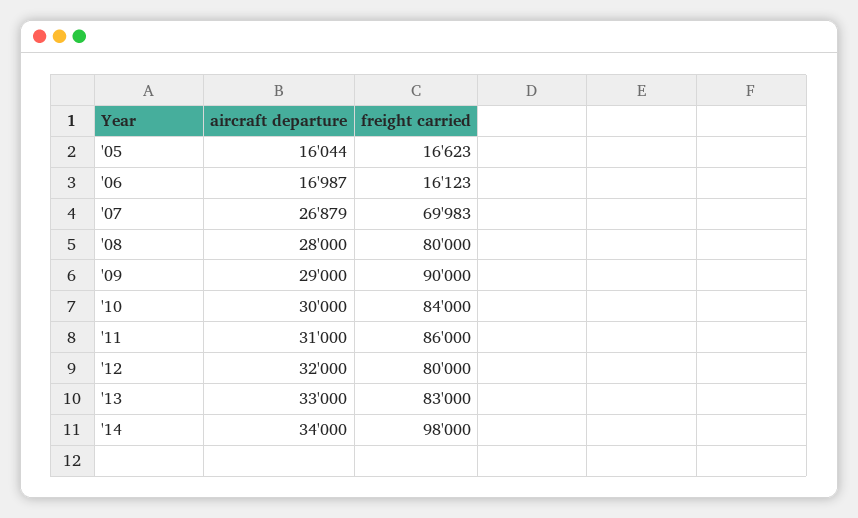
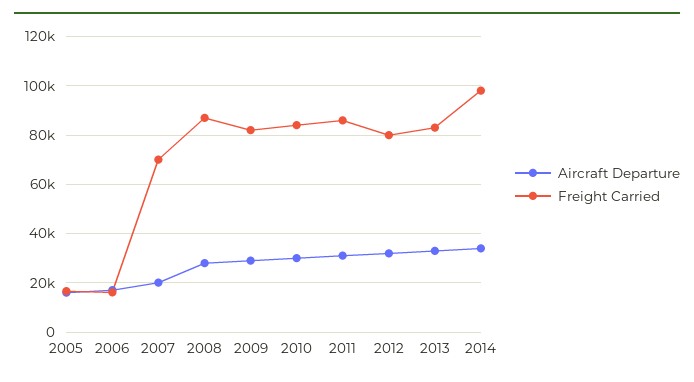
aircraft departure, '07: 26879 -> 20000
freight carried, '08: 80000 -> 87500
freight carried, '09: 90000 -> 82500

